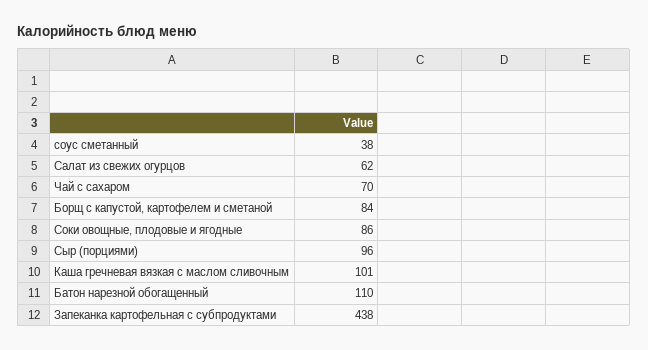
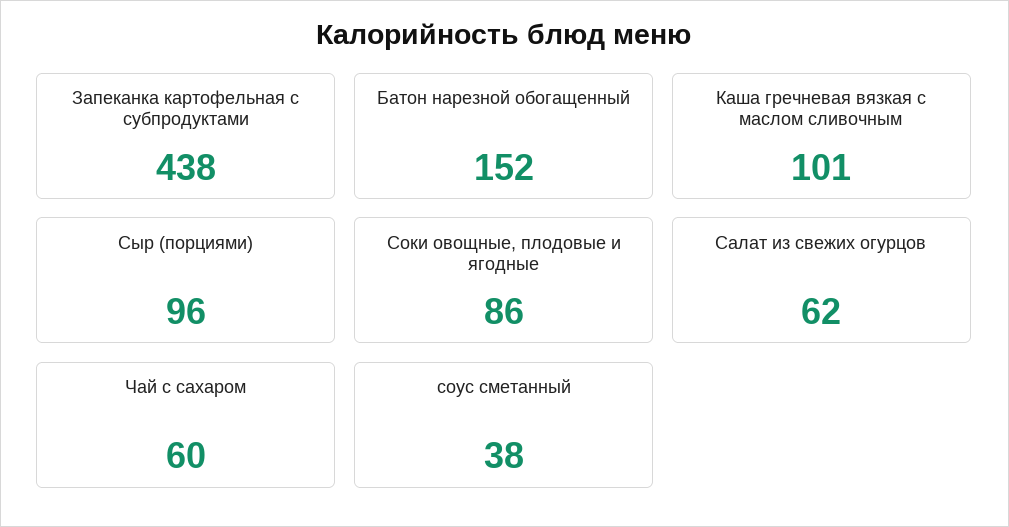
Чай с сахаром: 70 -> 60
Борщ с капустой, картофелем и сметаной: 84 -> none
Батон нарезной обогащенный: 110 -> 152

